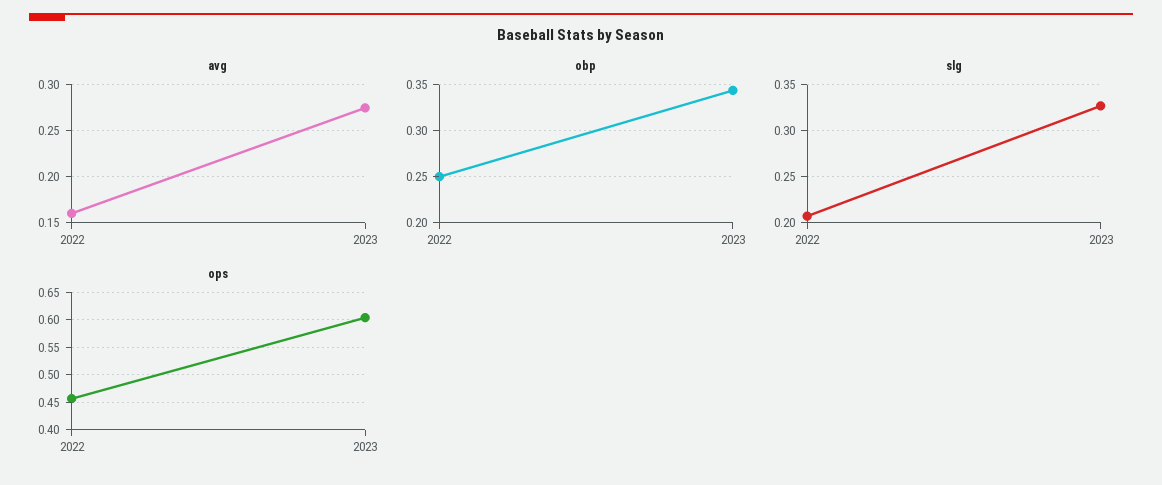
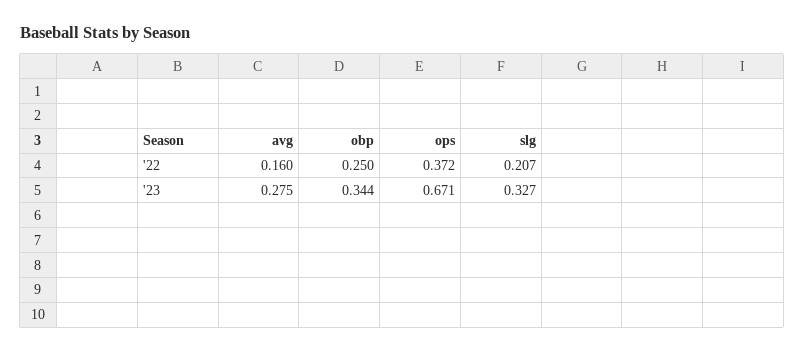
ops, 2022: 0.45 -> 0.372
ops, 2023: 0.6 -> 0.671

